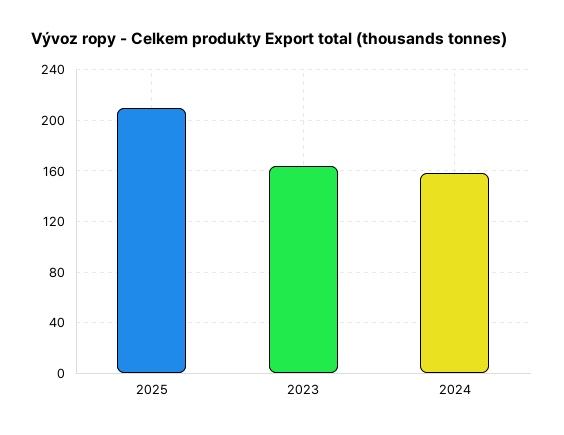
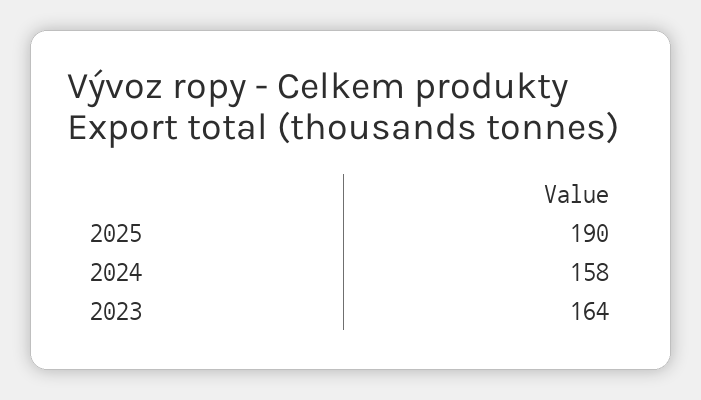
2025: 210 -> 190

